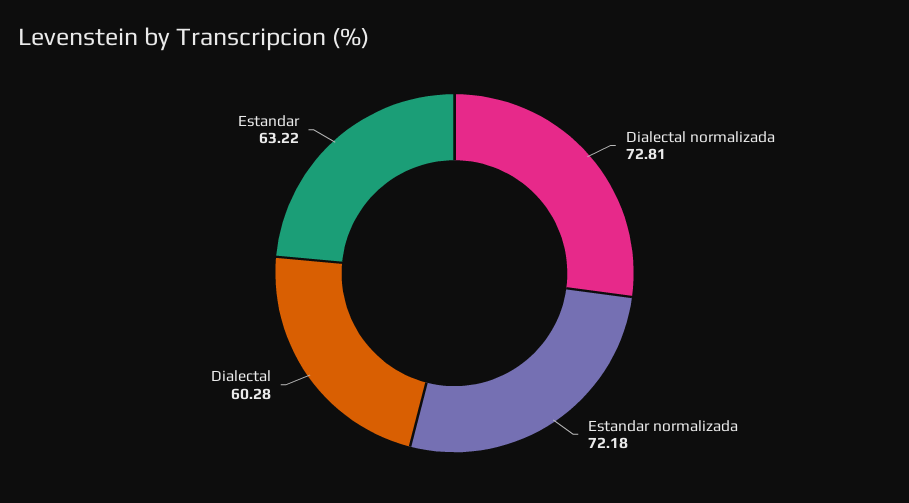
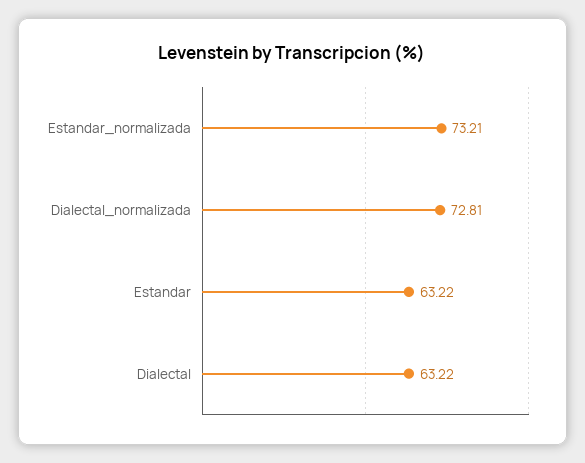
Estandar normalizada: 72.18 -> 73.21
Dialectal: 60.28 -> 63.22

